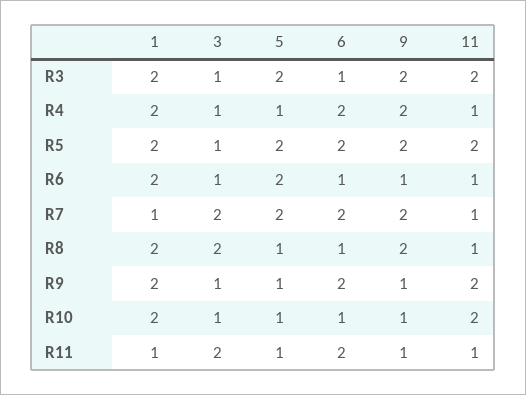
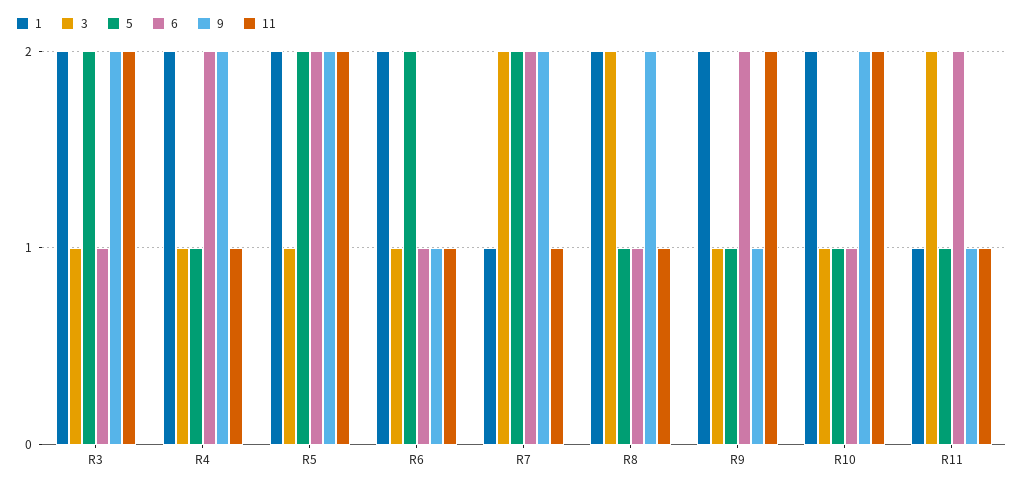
9, R10: 1 -> 2

